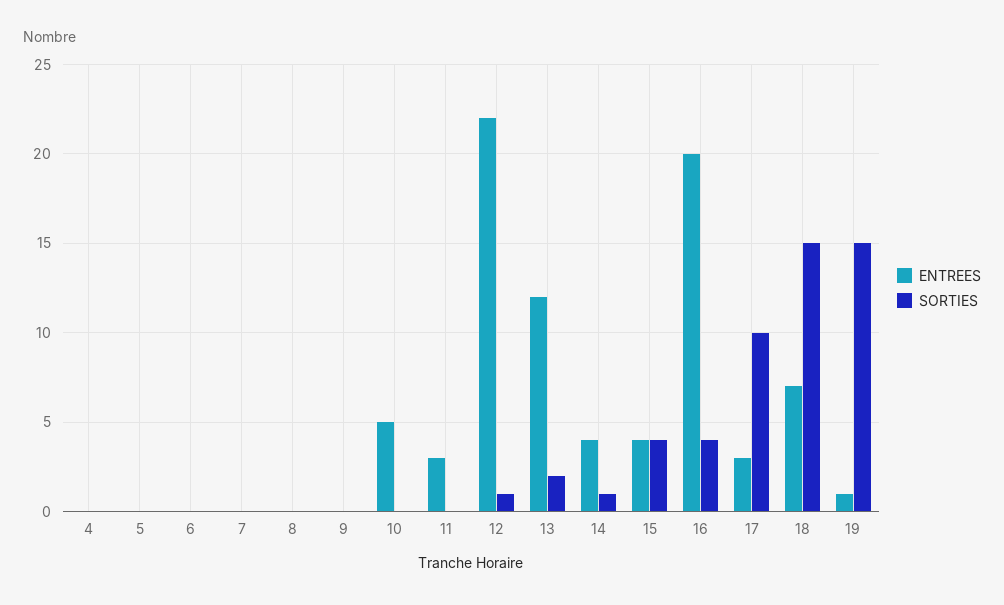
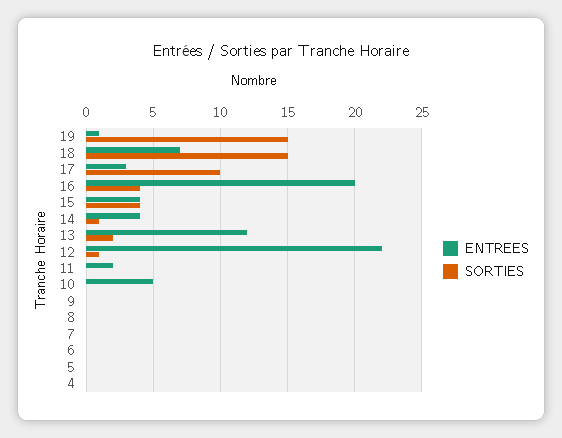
ENTREES, 11: 3 -> 2

